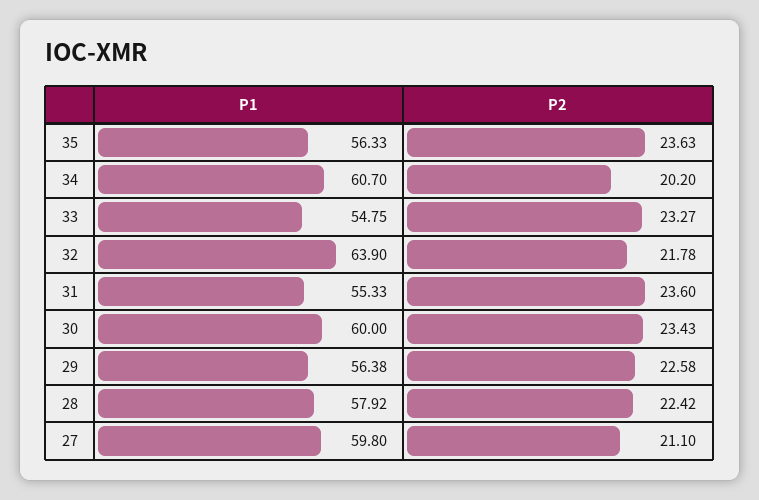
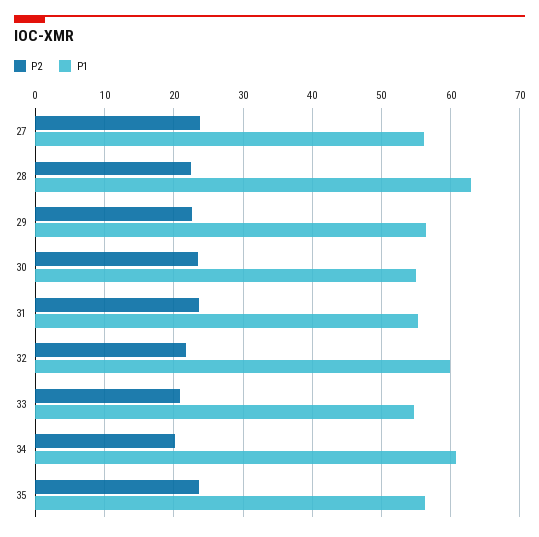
P2, 33: 23.27 -> 21
P1, 32: 63.9 -> 60
P1, 30: 60 -> 55
P1, 28: 57.92 -> 63
P1, 27: 59.8 -> 56
P2, 27: 21.1 -> 24

